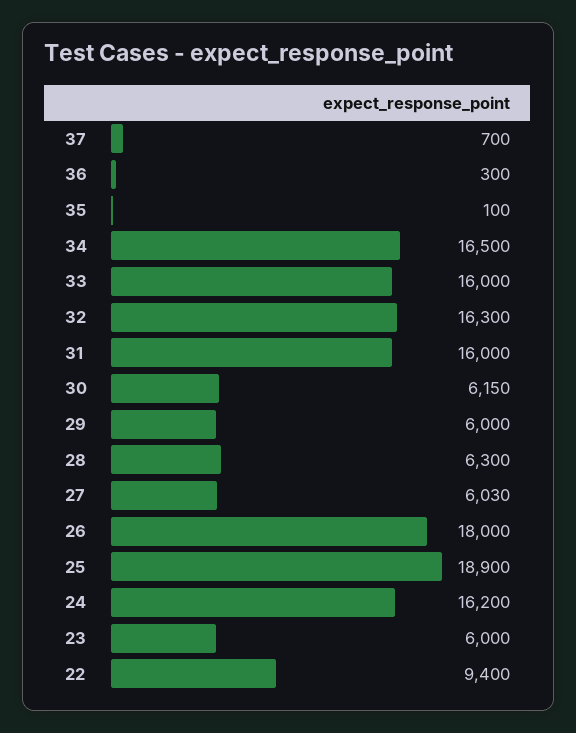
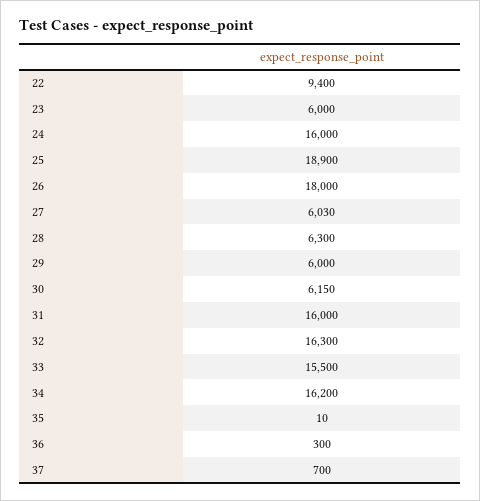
35: 100 -> 10
34: 16500 -> 16200
33: 16000 -> 15500
24: 16200 -> 16000

